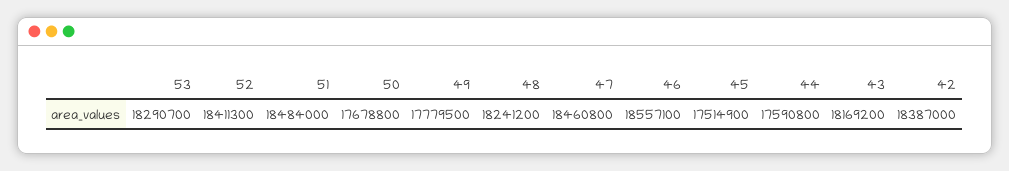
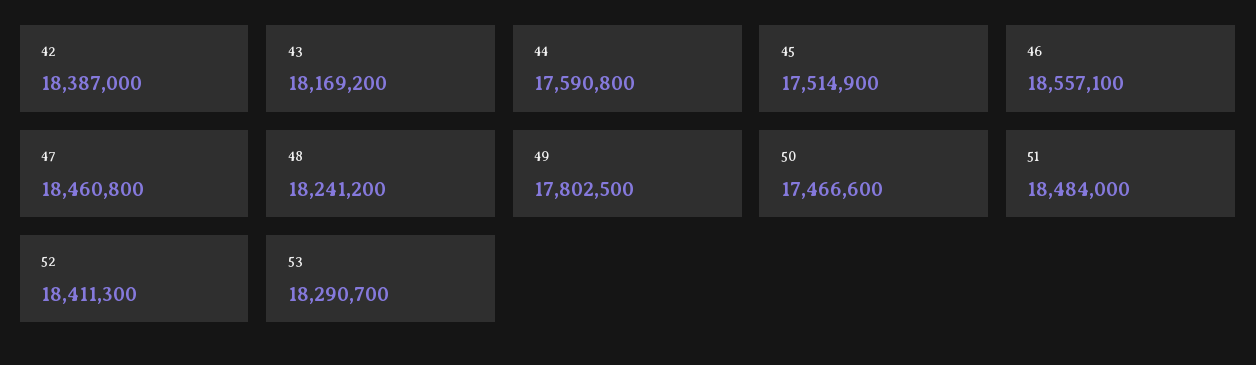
50: 17678800 -> 17466600
49: 17779500 -> 17802500

